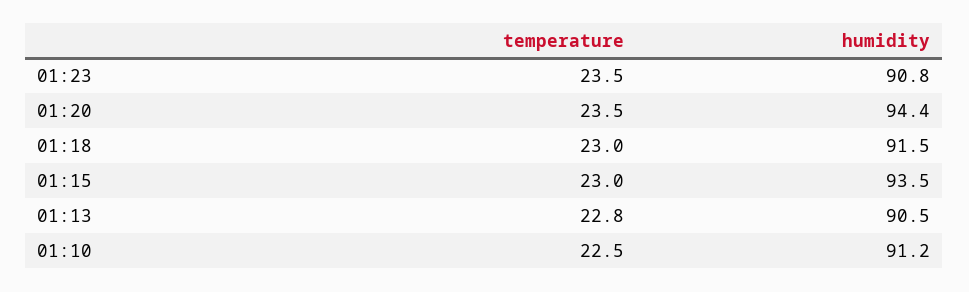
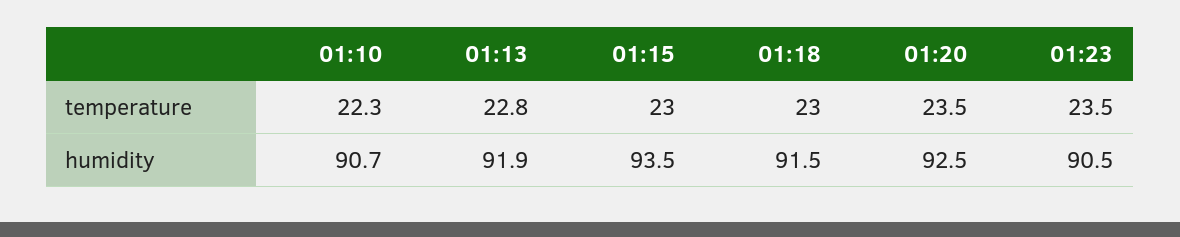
humidity, 01:23: 90.8 -> 90.5
humidity, 01:20: 94.4 -> 92.5
humidity, 01:13: 90.5 -> 91.9
temperature, 01:10: 22.5 -> 22.3
humidity, 01:10: 91.2 -> 90.7

